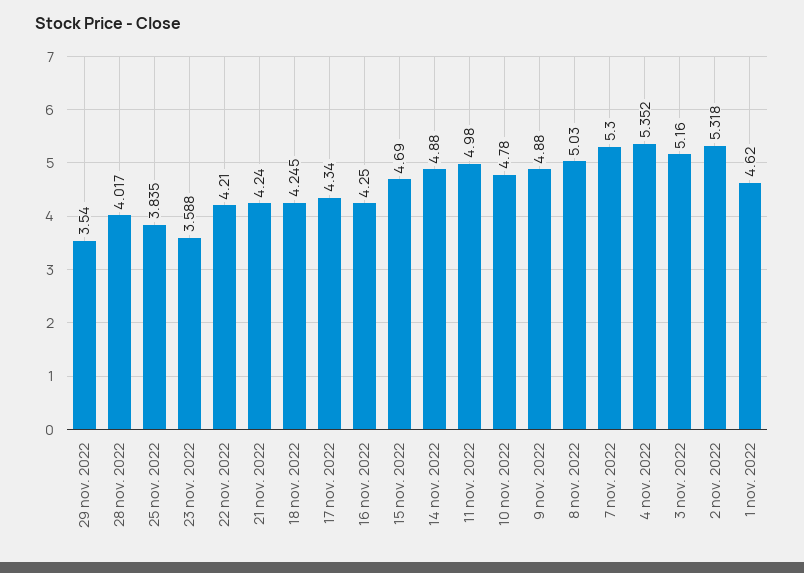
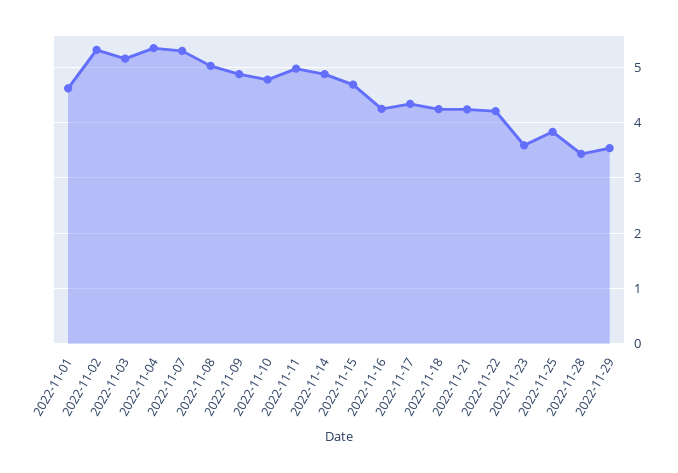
28 nov. 2022: 4.017 -> 3.4

